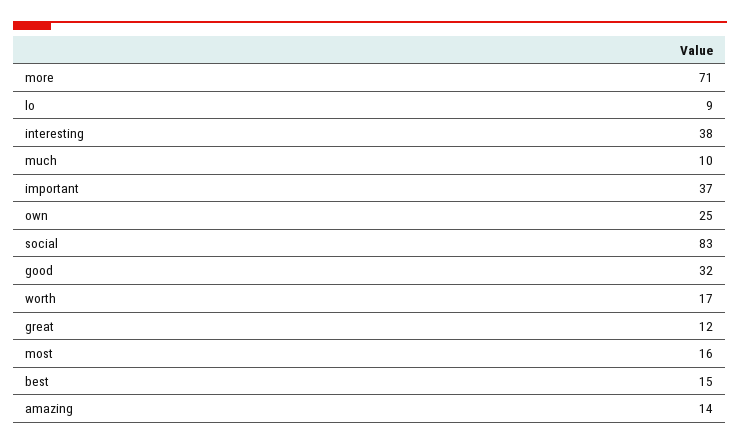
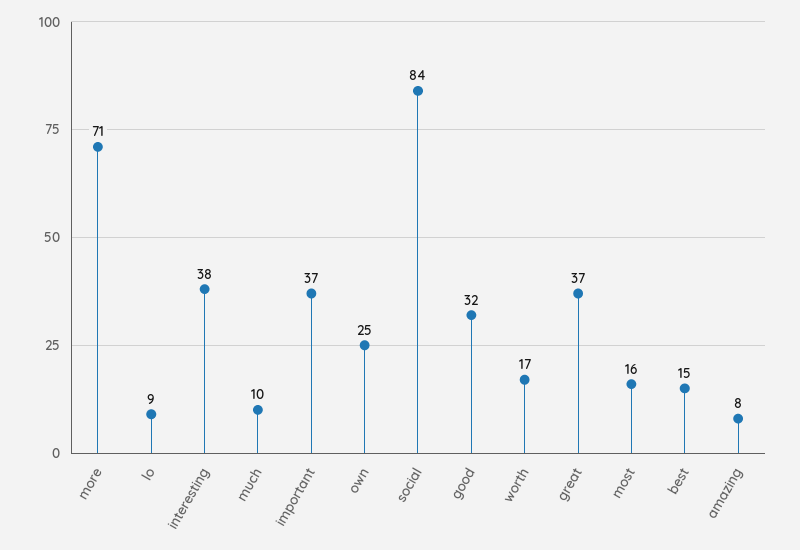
social: 83 -> 84
great: 12 -> 37
amazing: 14 -> 8

